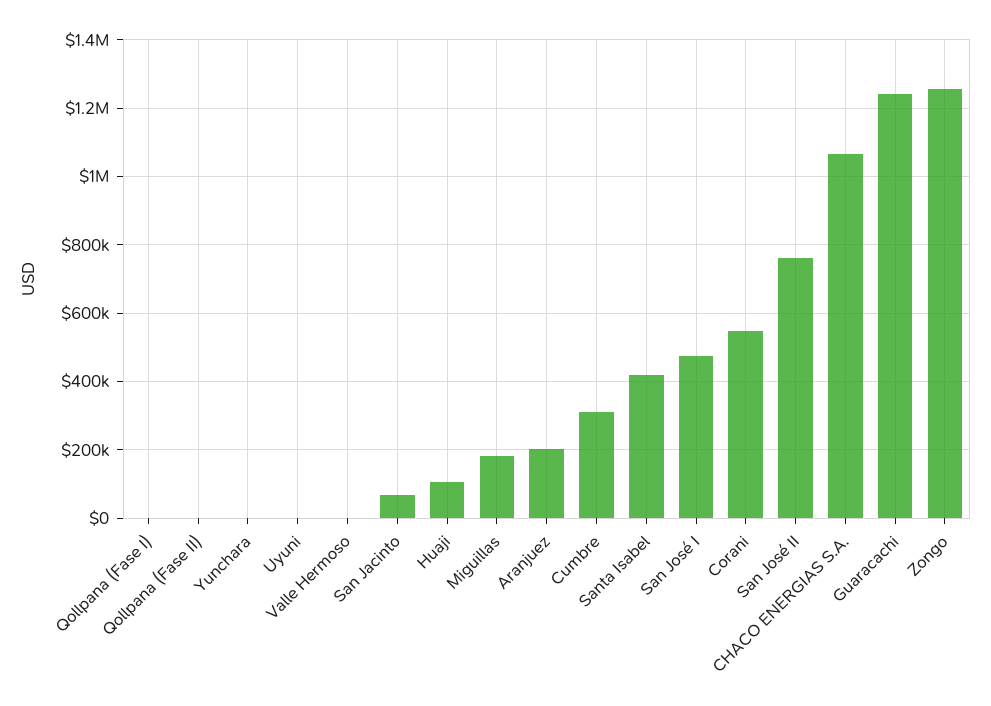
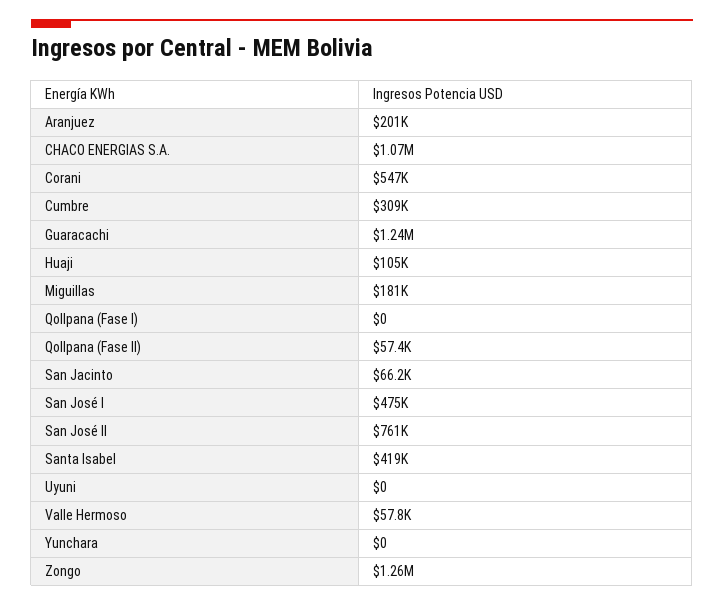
Qollpana (Fase II): 0 -> 57400
Valle Hermoso: 0 -> 57800

